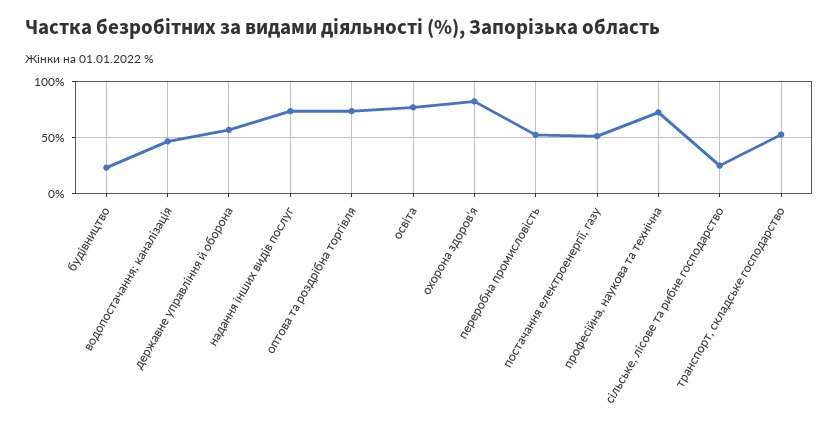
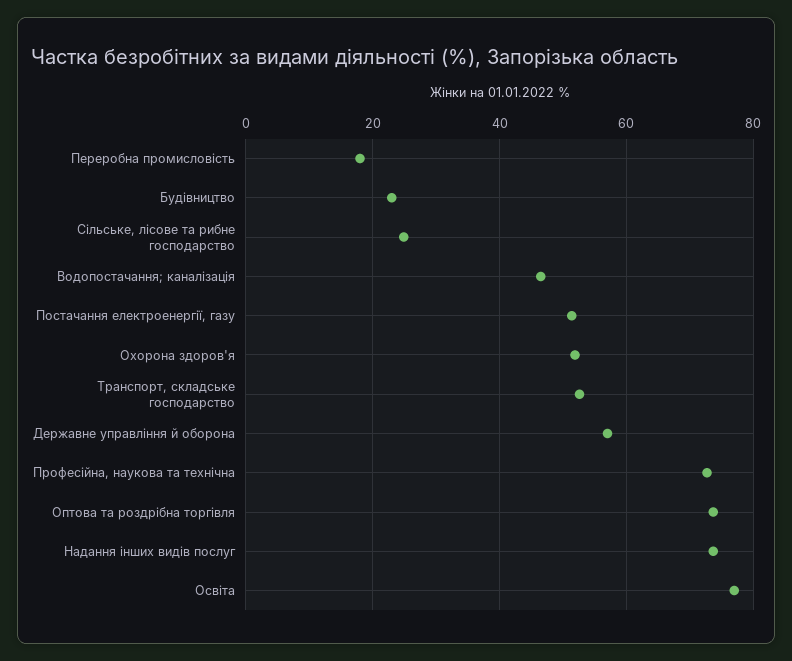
охорона здоров'я: 80 -> 52
переробна промисловість: 50 -> 18

